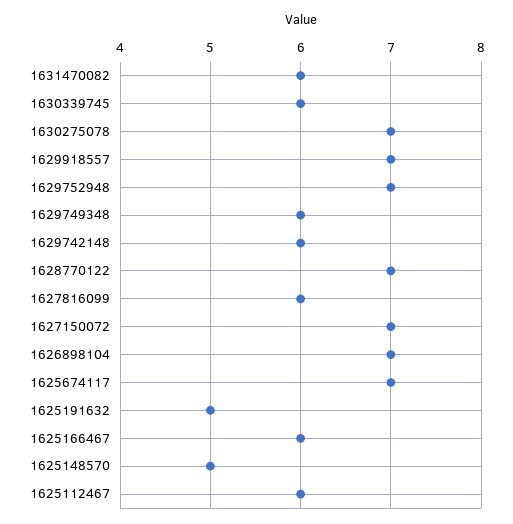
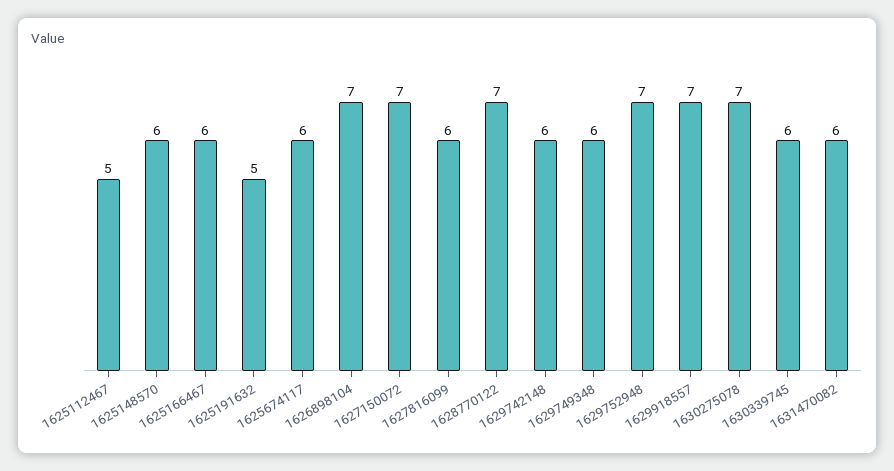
1625674117: 7 -> 6
1625148570: 5 -> 6
1625112467: 6 -> 5

